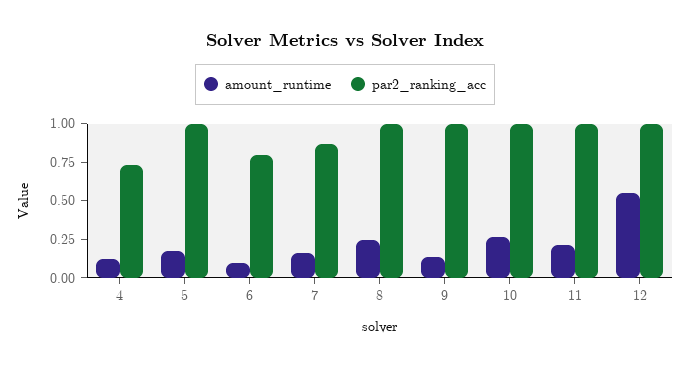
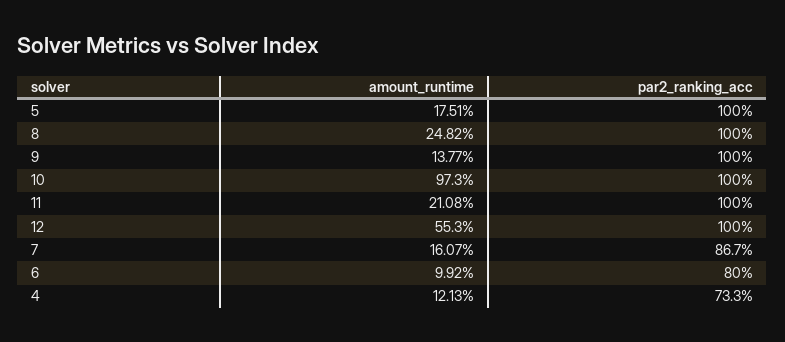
amount_runtime, 10: 0.25 -> 0.973

